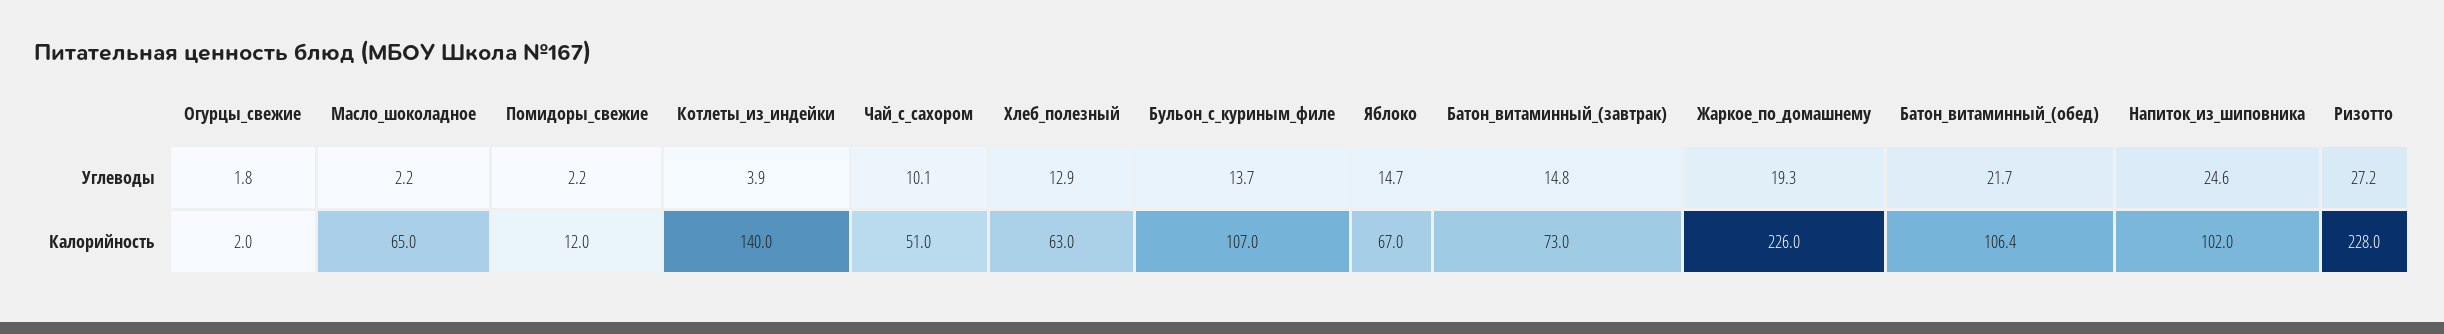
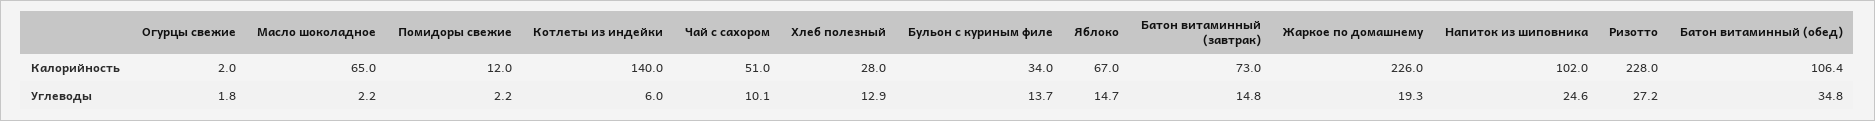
Котлеты_из_индейки, Углеводы: 3.9 -> 6
Батон_витаминный_(обед), Углеводы: 21.7 -> 34.8
Хлеб_полезный, Калорийность: 63 -> 28
Бульон_с_куриным_филе, Калорийность: 107 -> 34

